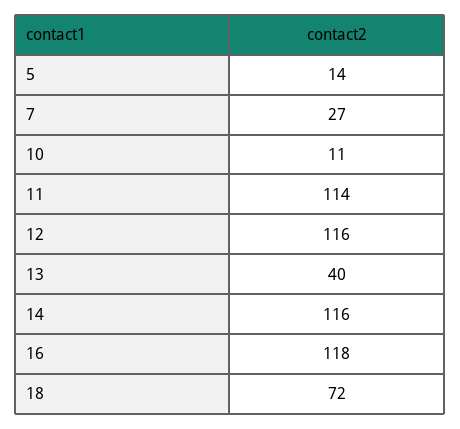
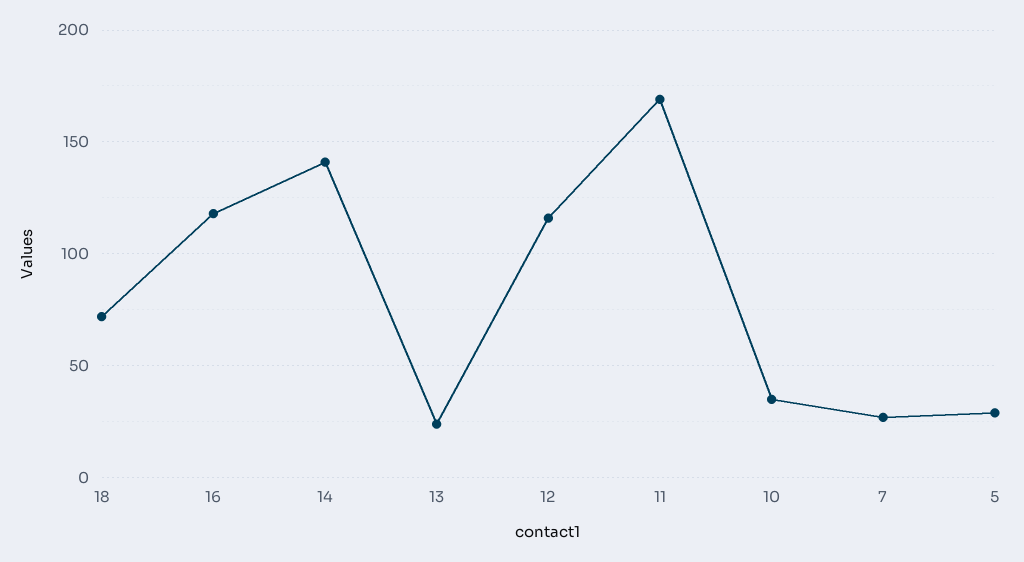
5: 14 -> 30
10: 11 -> 35
11: 114 -> 170
13: 40 -> 25
14: 116 -> 140

